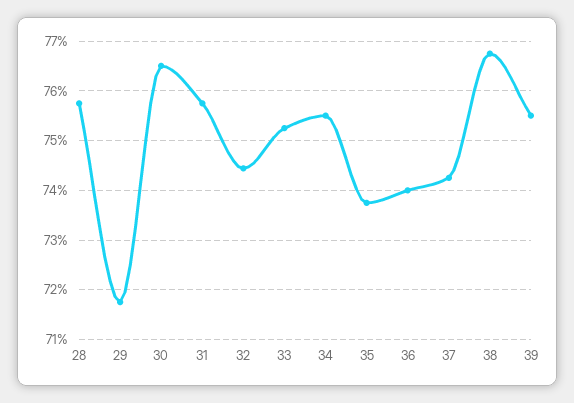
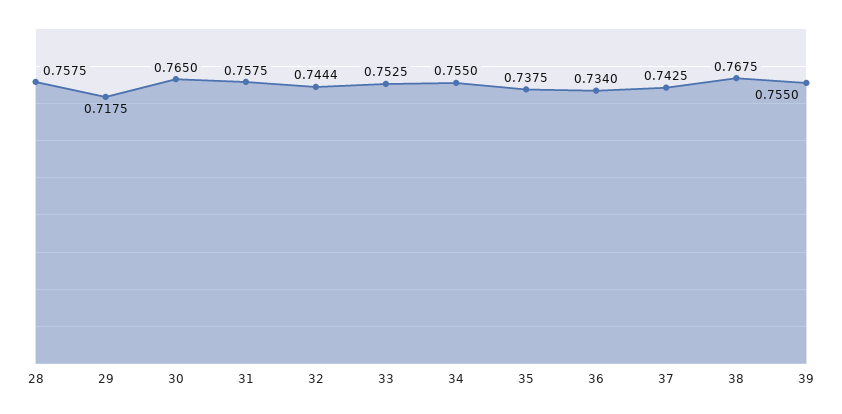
36: 0.74 -> 0.734

